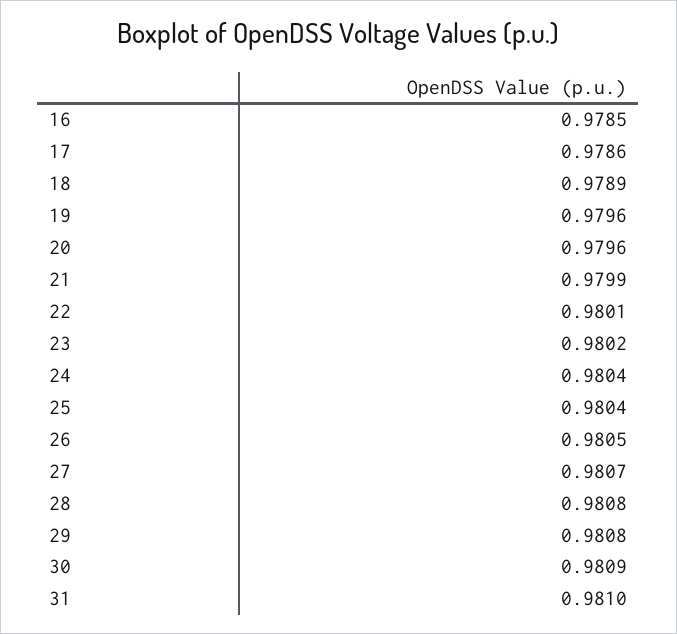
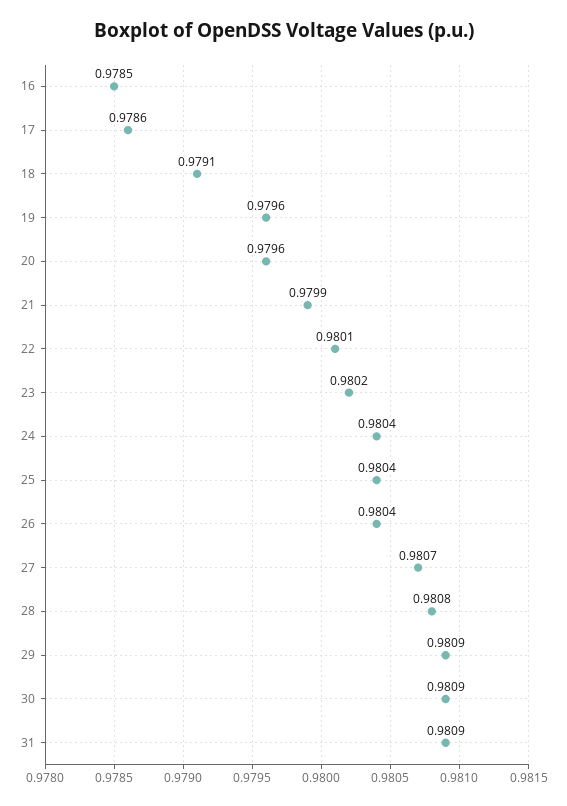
18: 0.9789 -> 0.9791
26: 0.9805 -> 0.9804
29: 0.9808 -> 0.9809
31: 0.981 -> 0.9809

